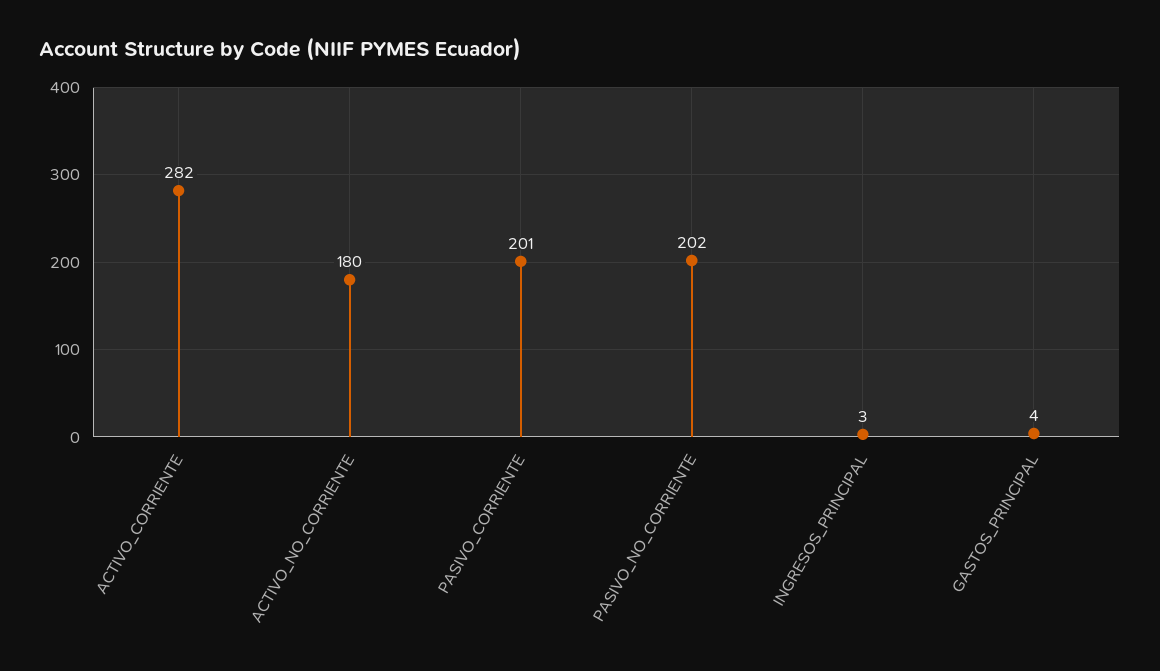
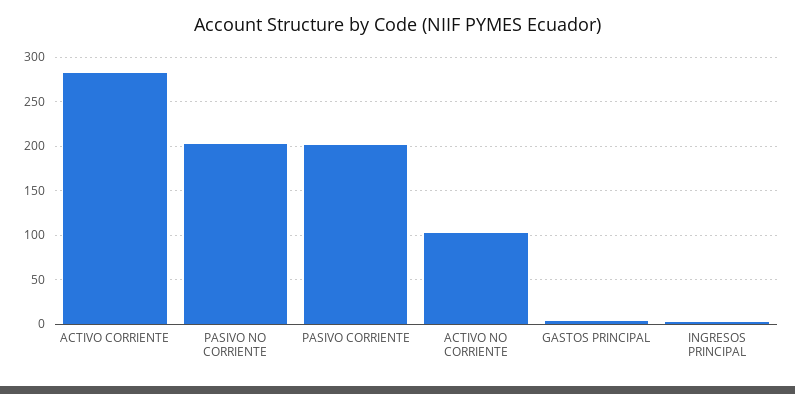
ACTIVO_NO_CORRIENTE: 180 -> 100

